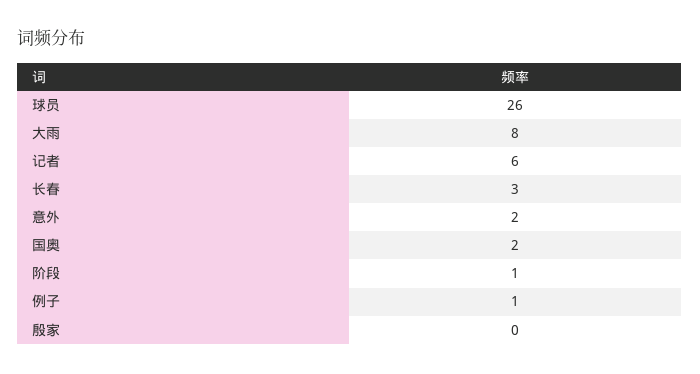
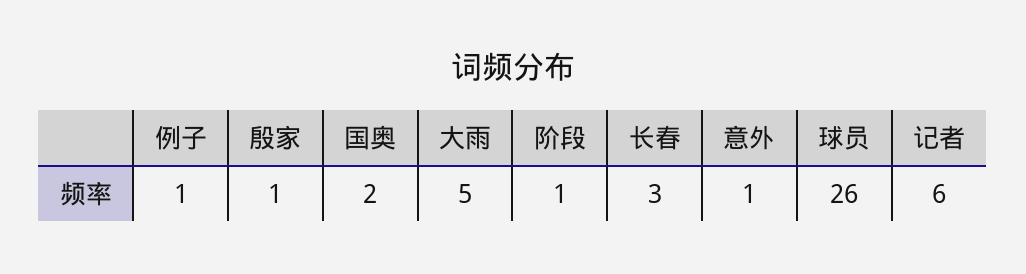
大雨: 8 -> 5
意外: 2 -> 1
殷家: 0 -> 1

